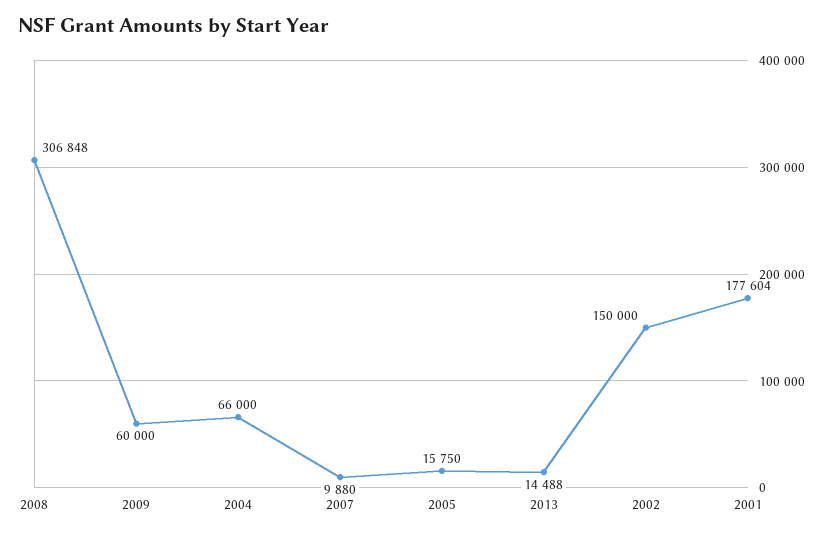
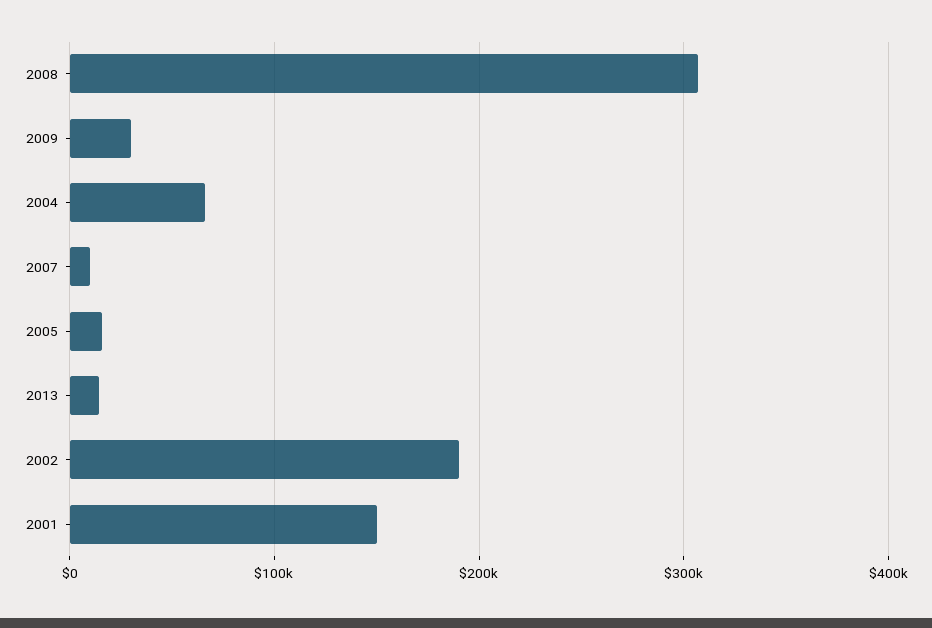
2009: 60000 -> 30000
2002: 150000 -> 190000
2001: 177604 -> 150000

